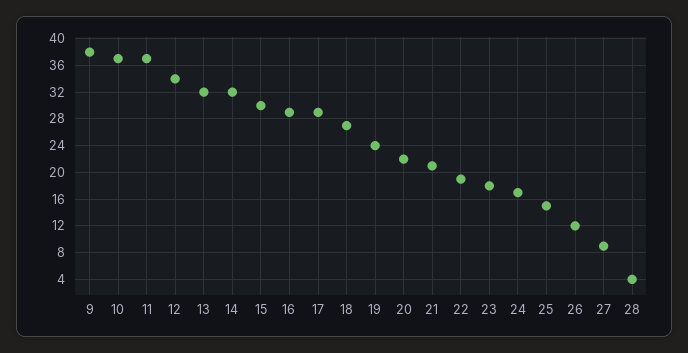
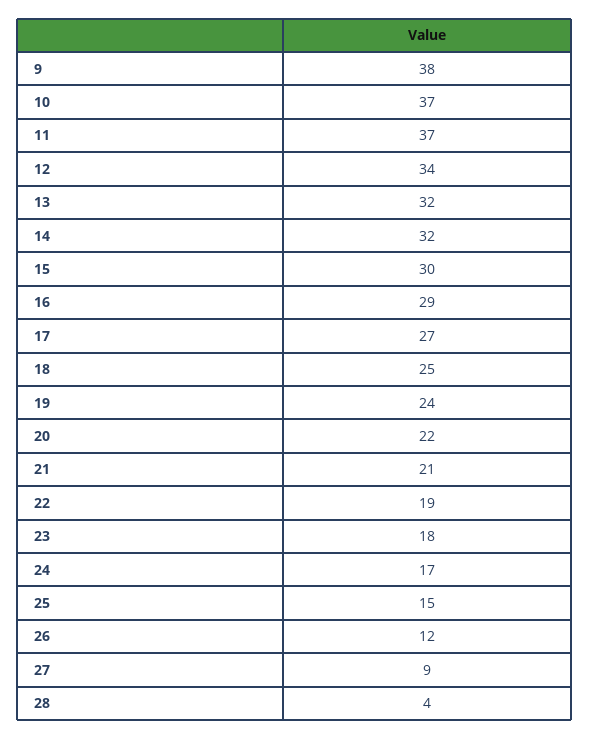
17: 29 -> 27
18: 27 -> 25

